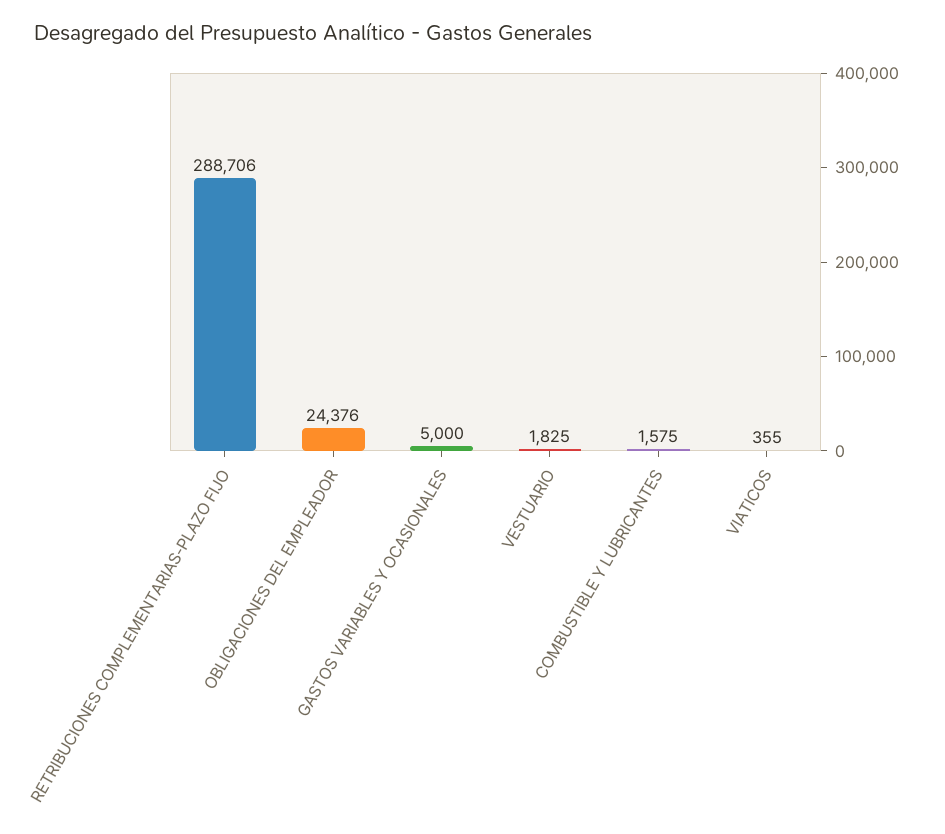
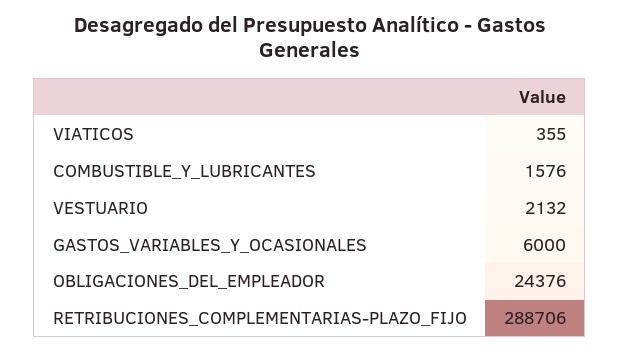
GASTOS VARIABLES Y OCASIONALES: 5000 -> 6000
VESTUARIO: 1825 -> 2132
COMBUSTIBLE Y LUBRICANTES: 1575 -> 1576

